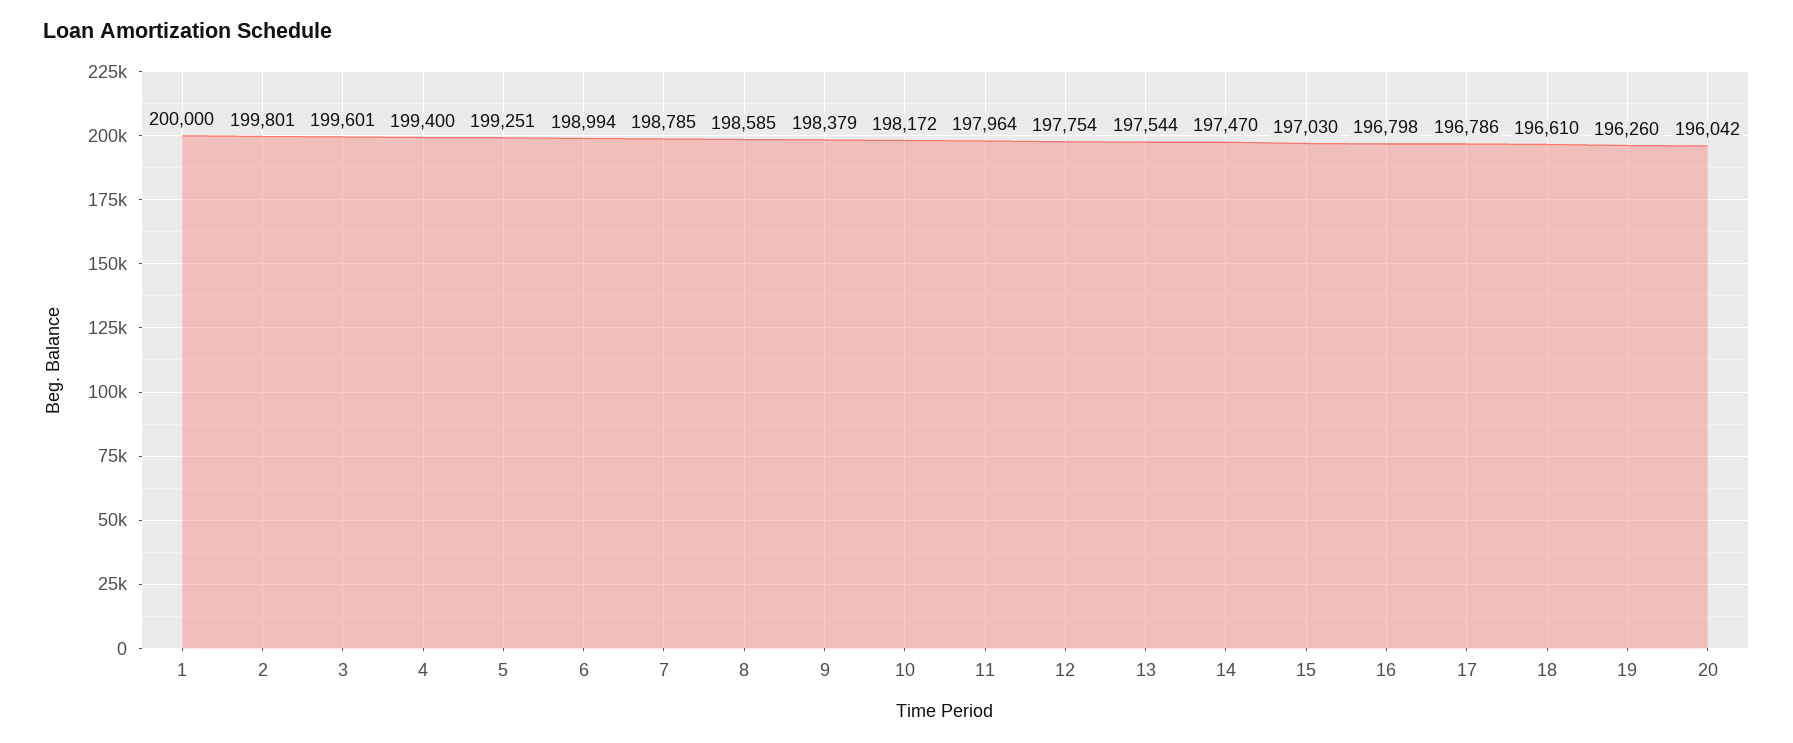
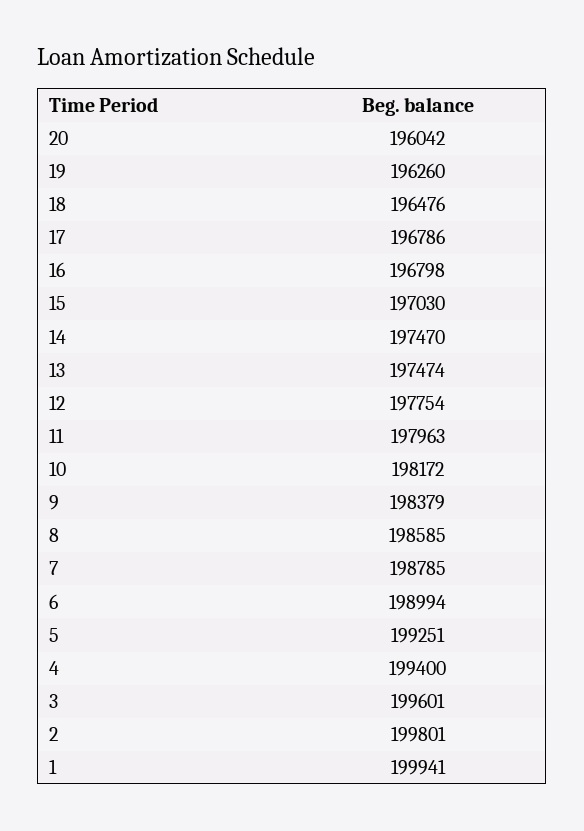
1: 200000 -> 199941
11: 197964 -> 197963
13: 197544 -> 197474
18: 196610 -> 196476

